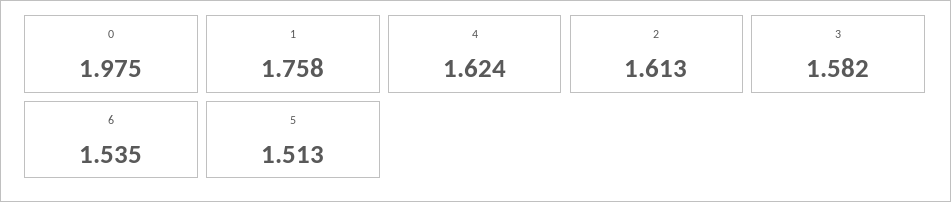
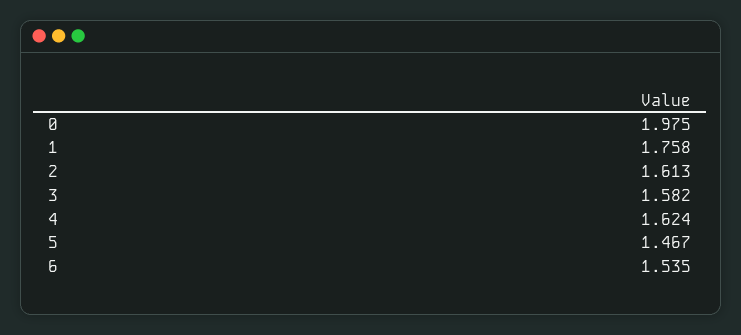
5: 1.513 -> 1.467

